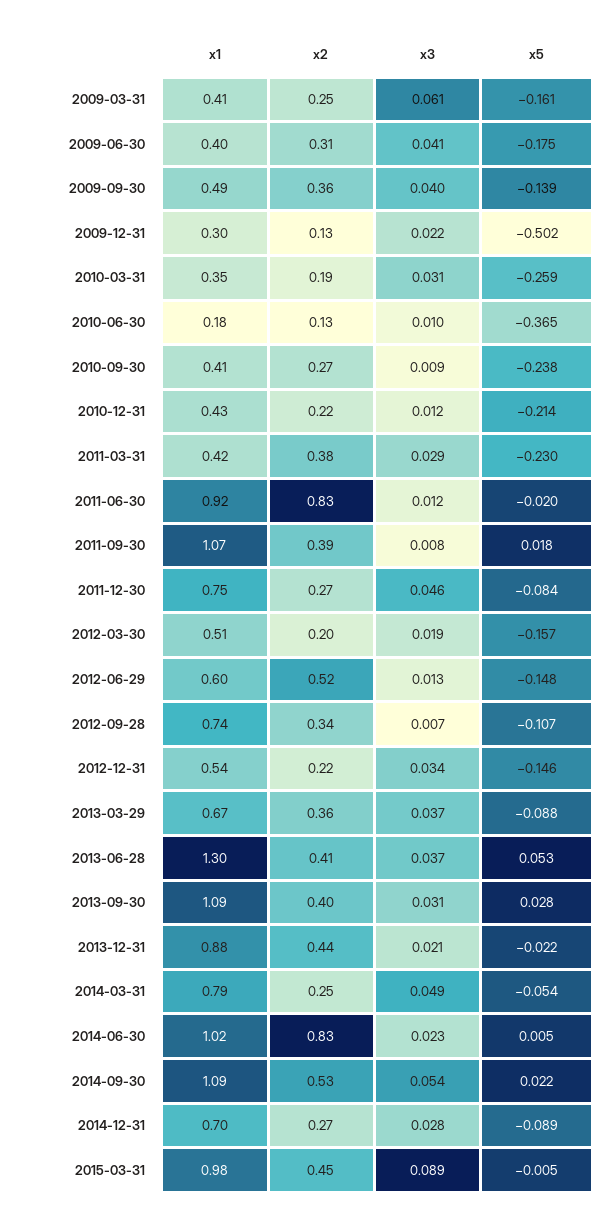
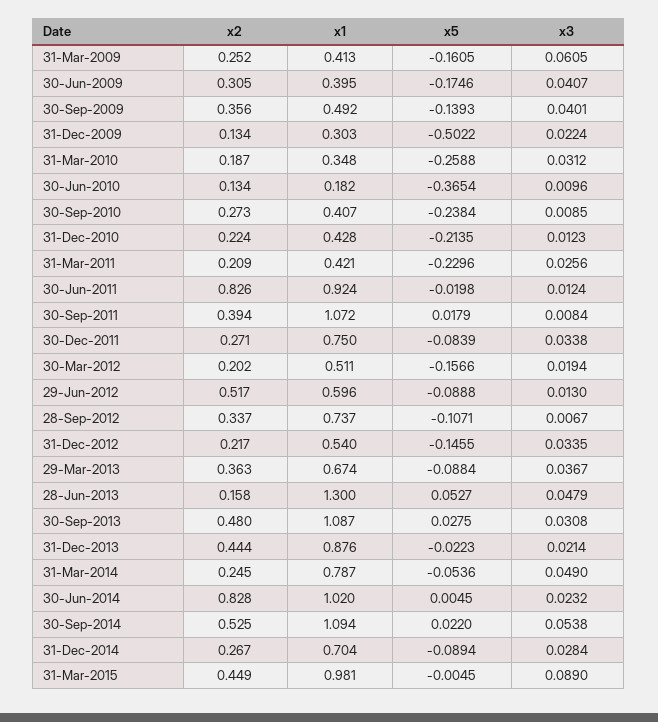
x2, 2011-03-31: 0.38 -> 0.209
x3, 2011-03-31: 0.029 -> 0.0256
x3, 2011-12-30: 0.046 -> 0.0338
x5, 2012-06-29: -0.148 -> -0.0888
x2, 2013-06-28: 0.41 -> 0.158
x3, 2013-06-28: 0.037 -> 0.0479
x2, 2013-09-30: 0.4 -> 0.48

